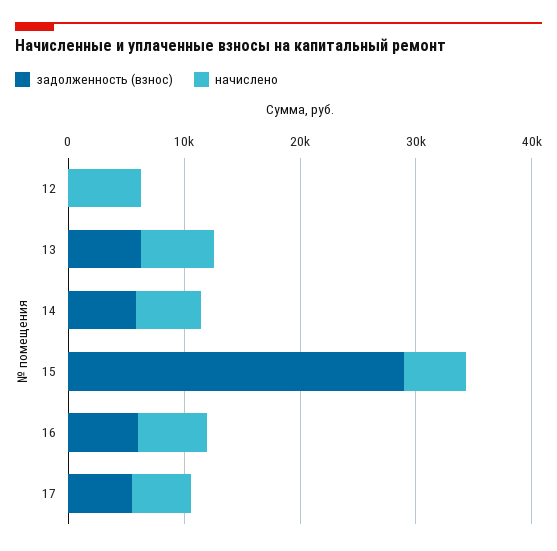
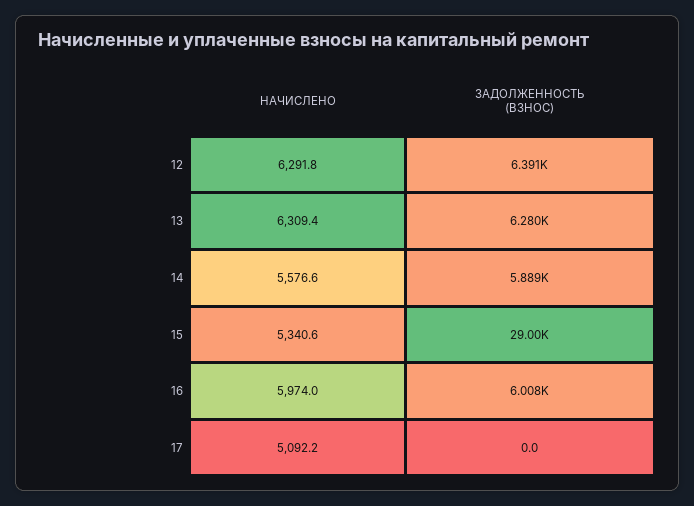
задолженность (взнос), 12: 0 -> 6391
задолженность (взнос), 17: 6000 -> 0

